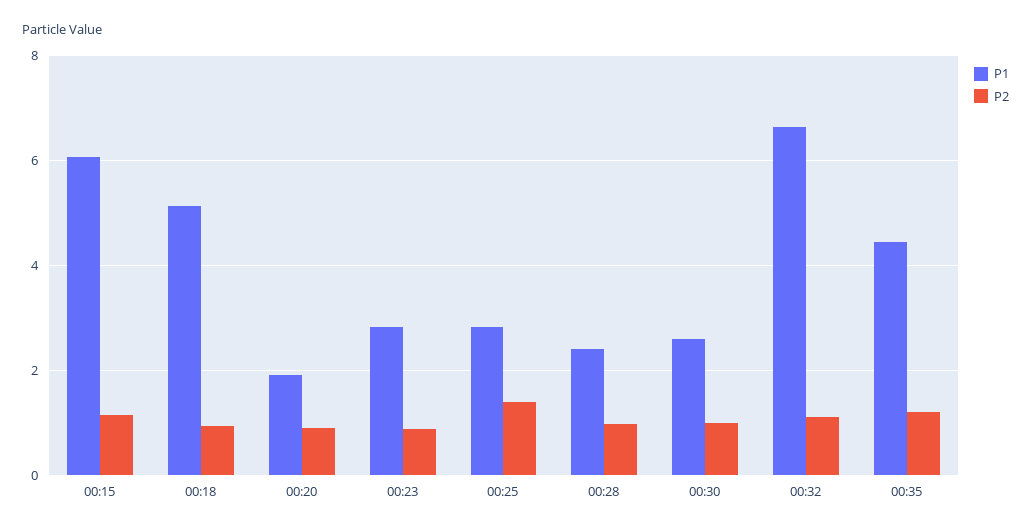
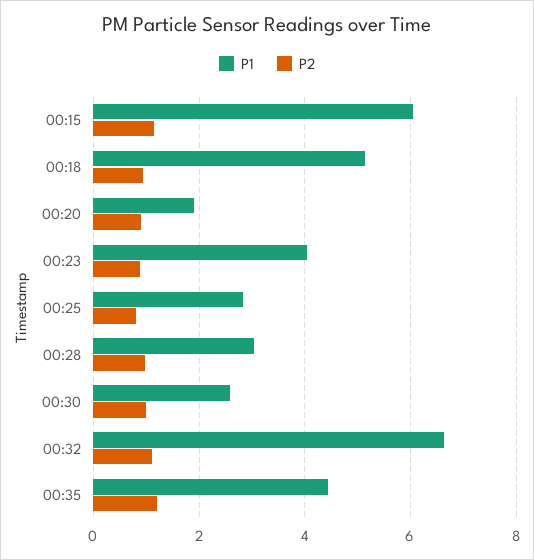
P1, 00:23: 2.8 -> 4
P2, 00:25: 1.4 -> 0.8
P1, 00:28: 2.4 -> 3

